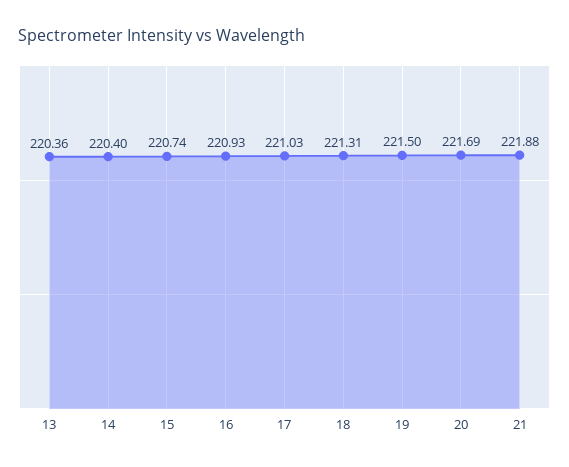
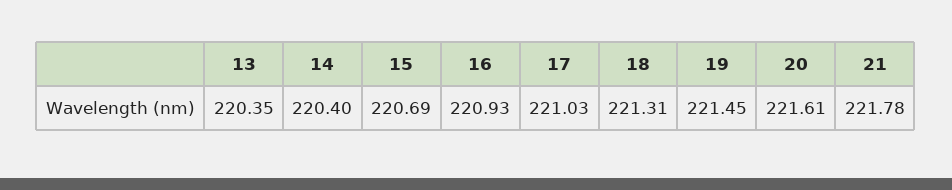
13: 220.36 -> 220.35
15: 220.74 -> 220.69
19: 221.5 -> 221.45
20: 221.69 -> 221.61
21: 221.88 -> 221.78

